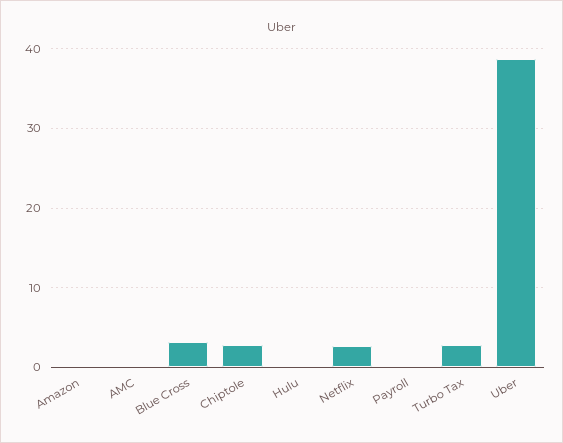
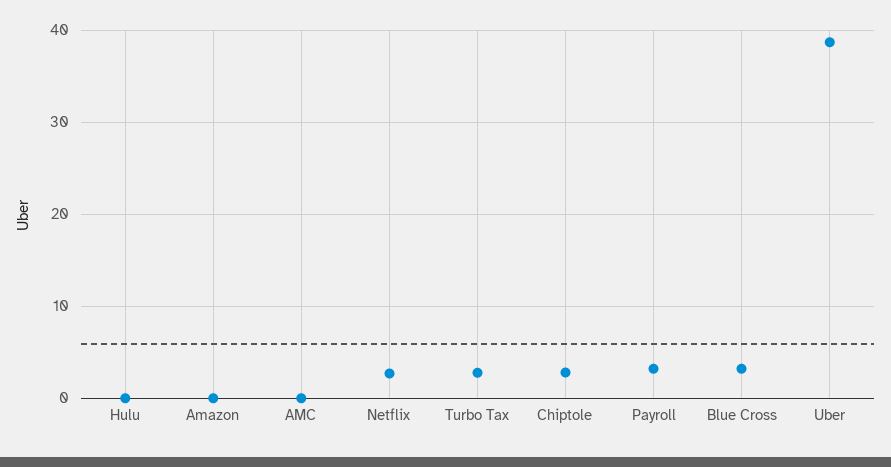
Payroll: 0 -> 3

